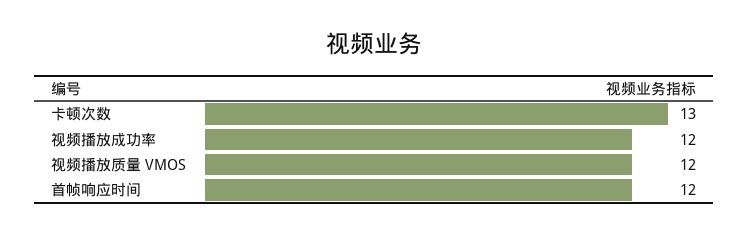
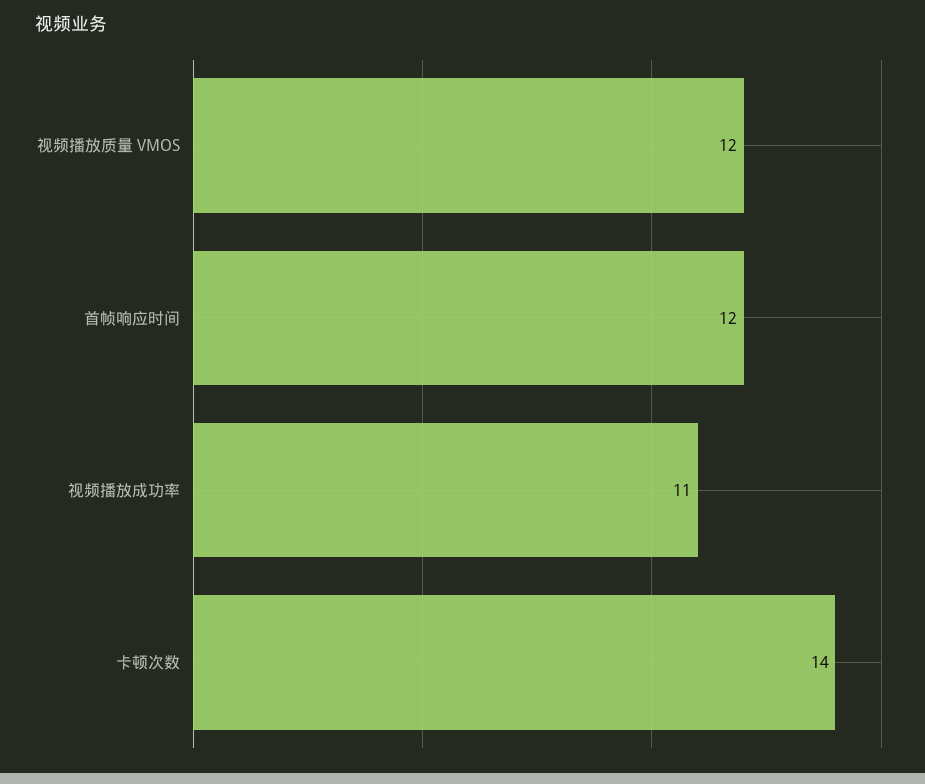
卡顿次数: 13 -> 14
视频播放成功率: 12 -> 11

